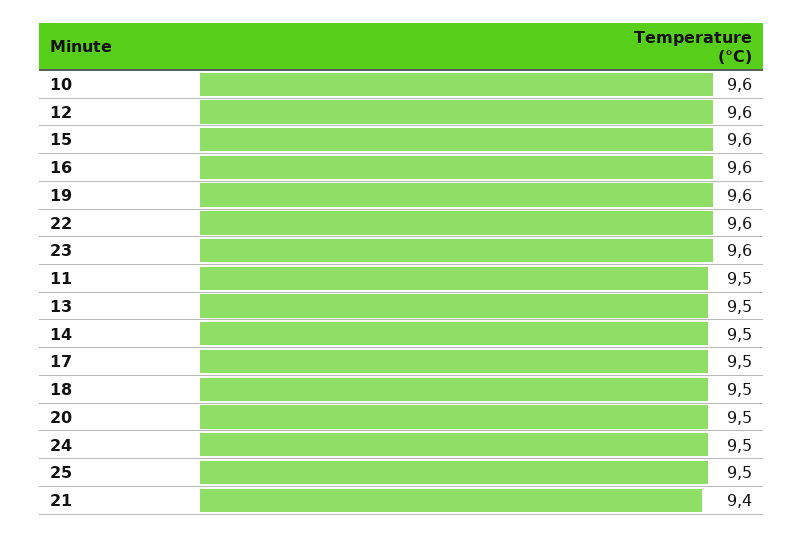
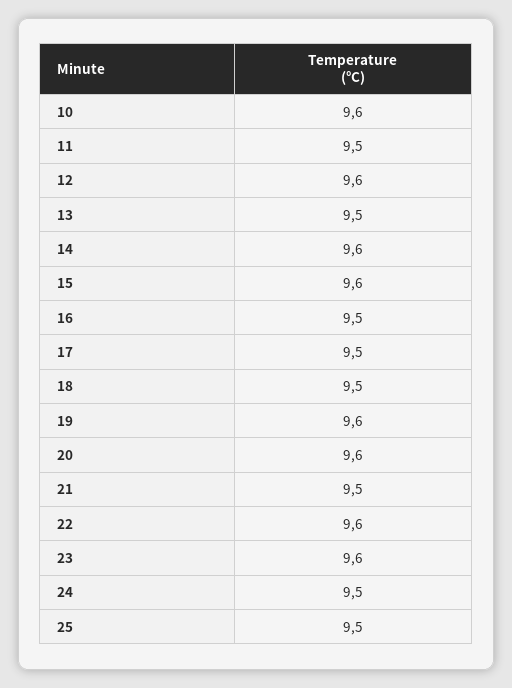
16: 9.6 -> 9.5
14: 9.5 -> 9.6
20: 9.5 -> 9.6
21: 9.4 -> 9.5

